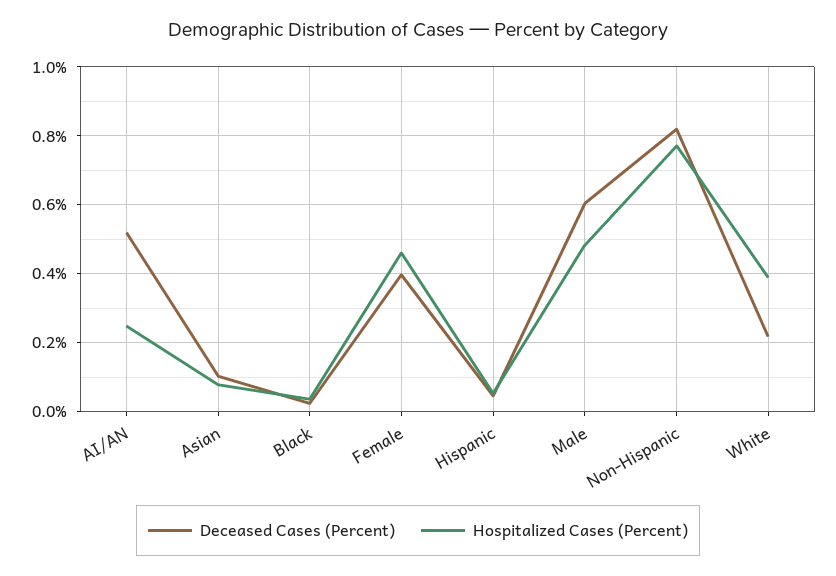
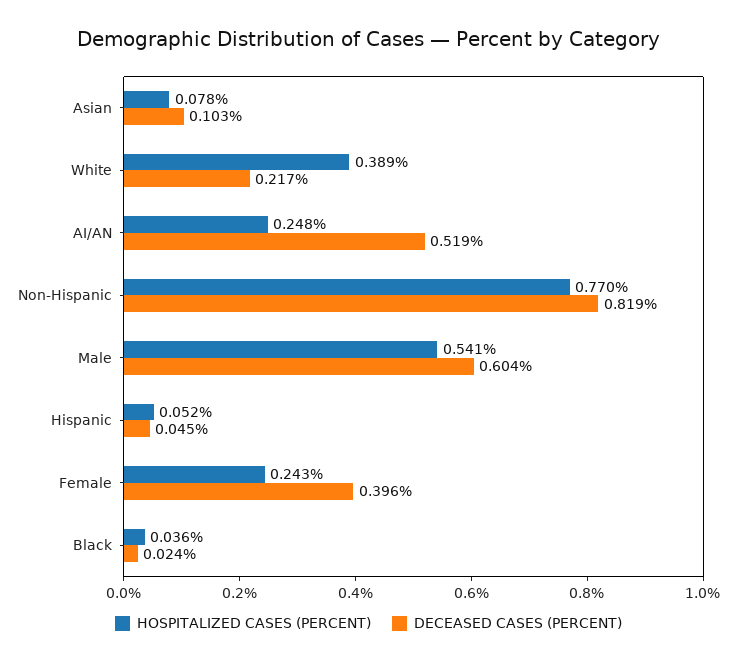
Hospitalized Cases (Percent), Female: 0.46 -> 0.243
Hospitalized Cases (Percent), Male: 0.48 -> 0.541

